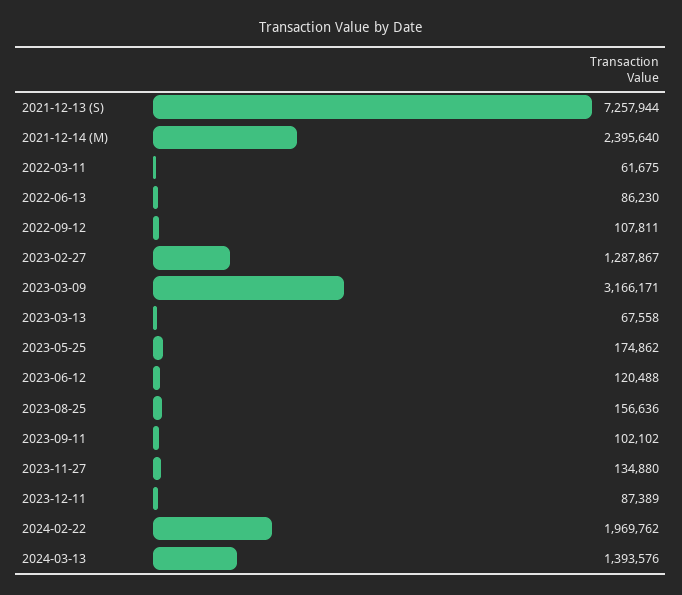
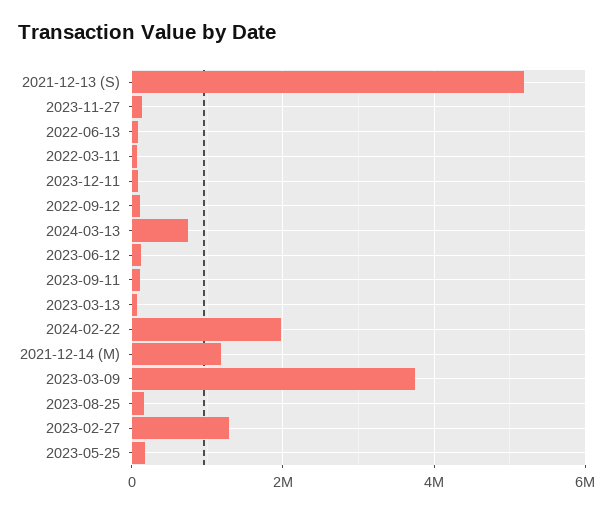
2021-12-13 (S): 7257944 -> 5200000
2021-12-14 (M): 2395640 -> 1200000
2023-03-09: 3166171 -> 3800000
2024-03-13: 1393576 -> 800000

